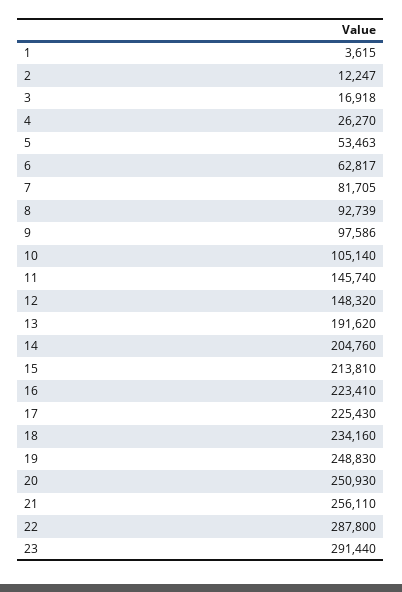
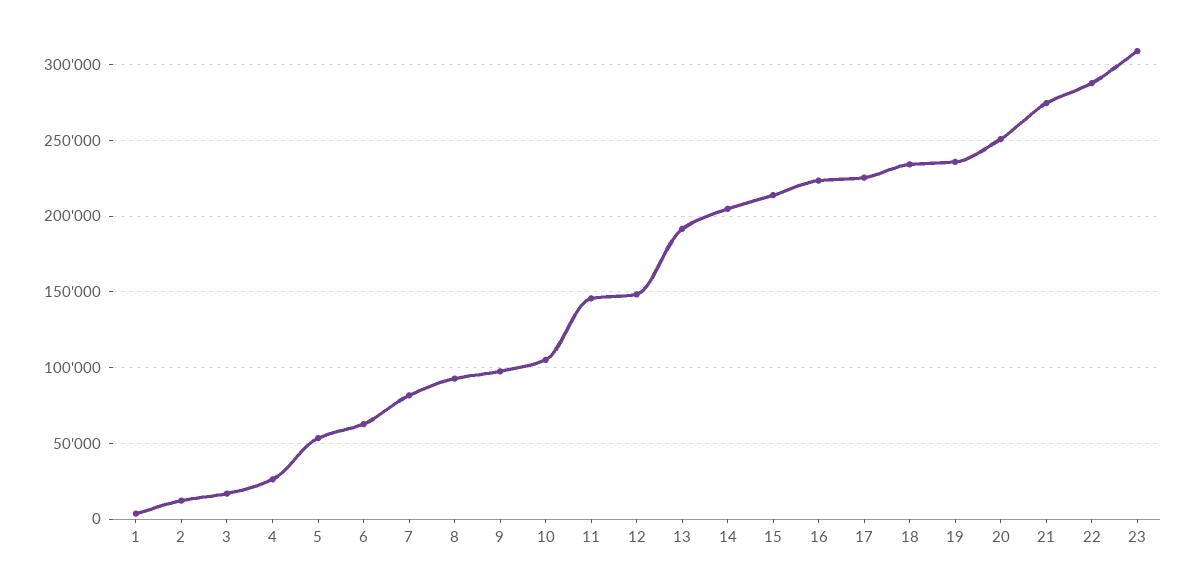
19: 248830 -> 235000
21: 256110 -> 275000
23: 291440 -> 310000

